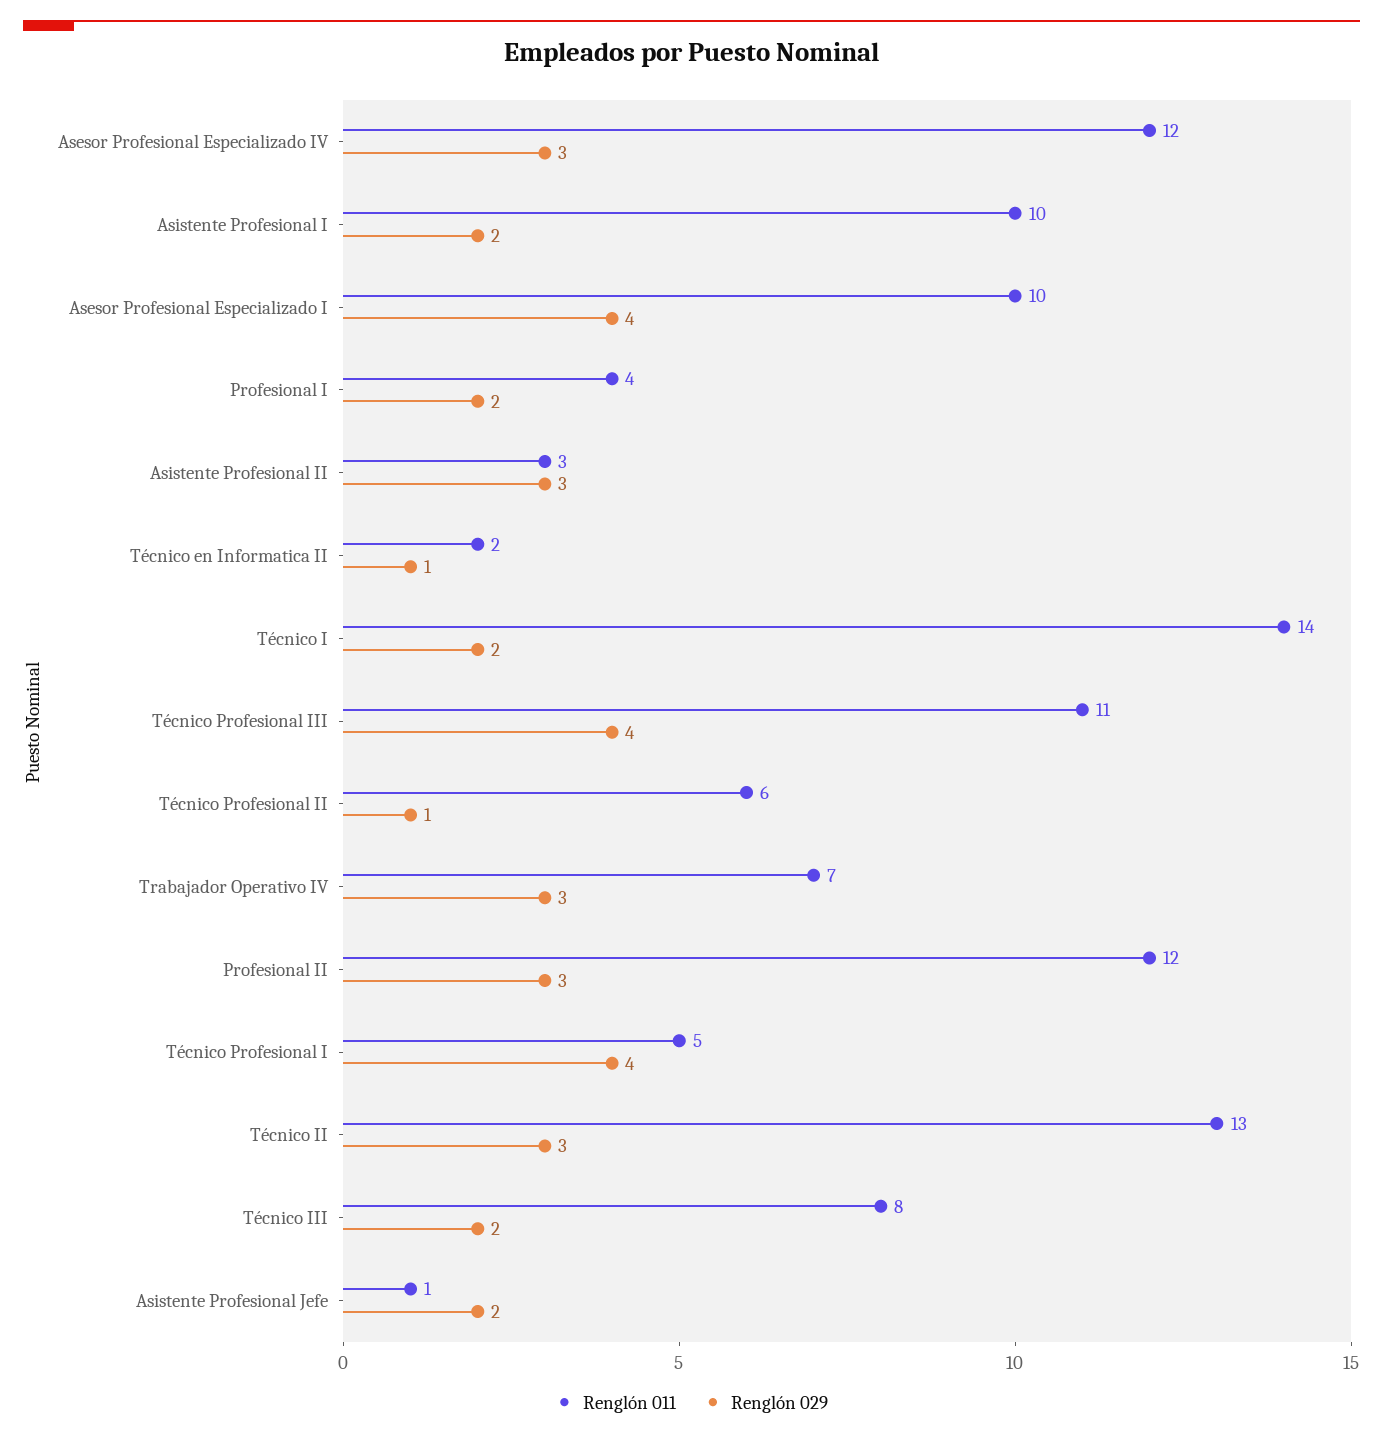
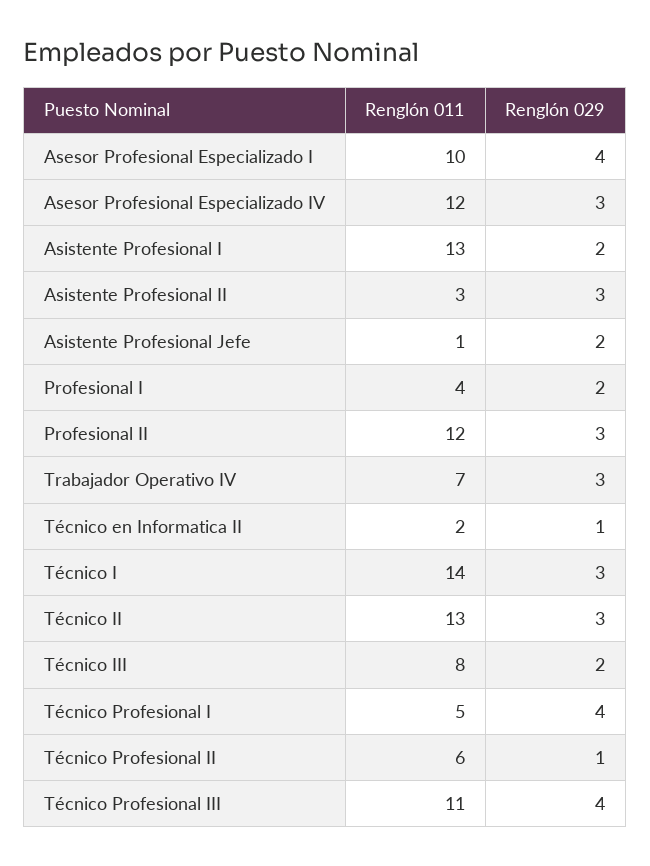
Renglón 011, Asistente Profesional I: 10 -> 13
Renglón 029, Técnico I: 2 -> 3

